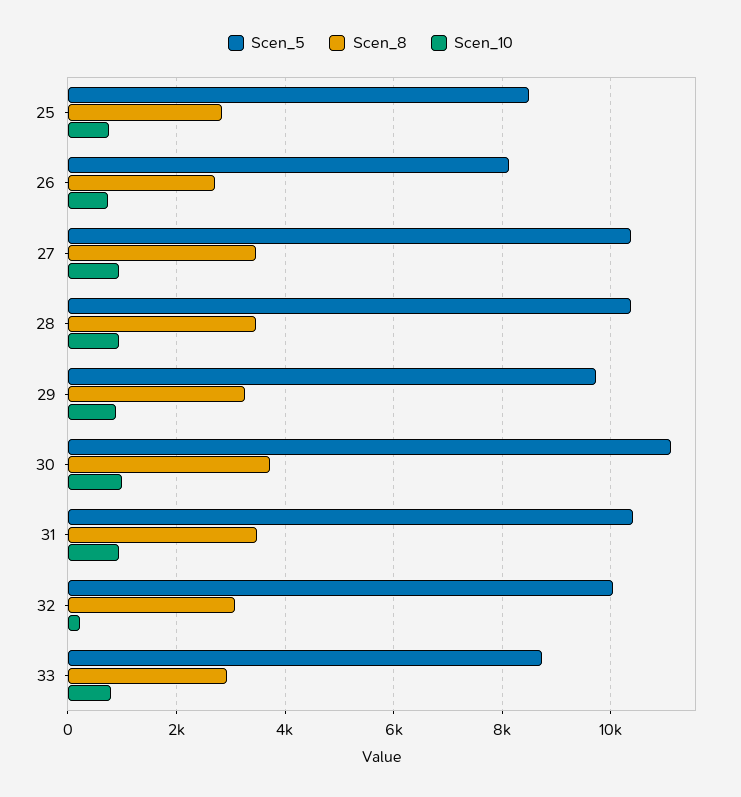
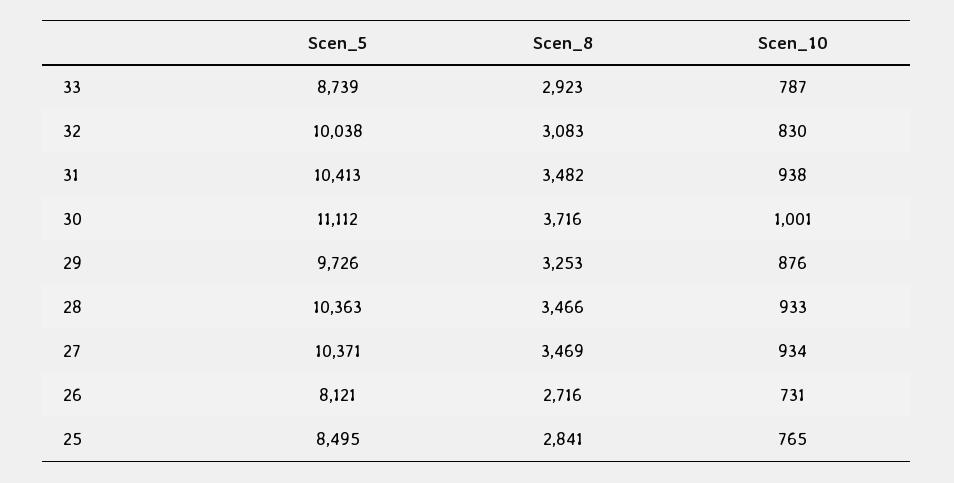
Scen_10, 32: 200 -> 830

